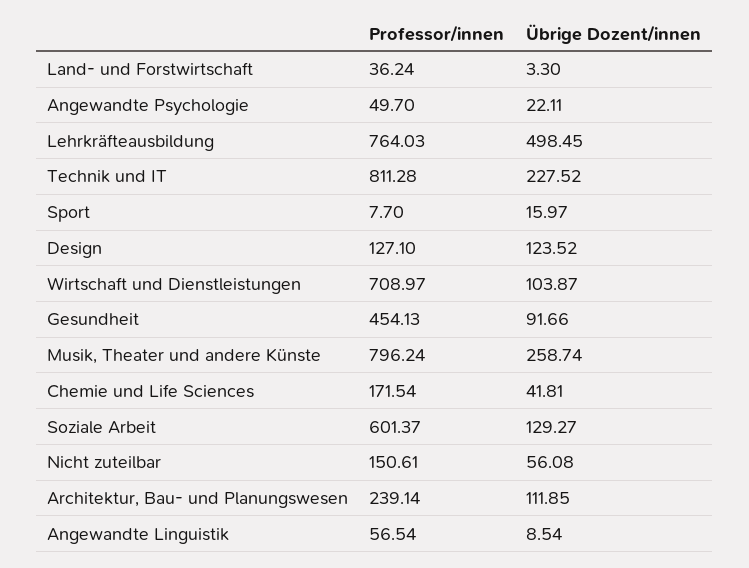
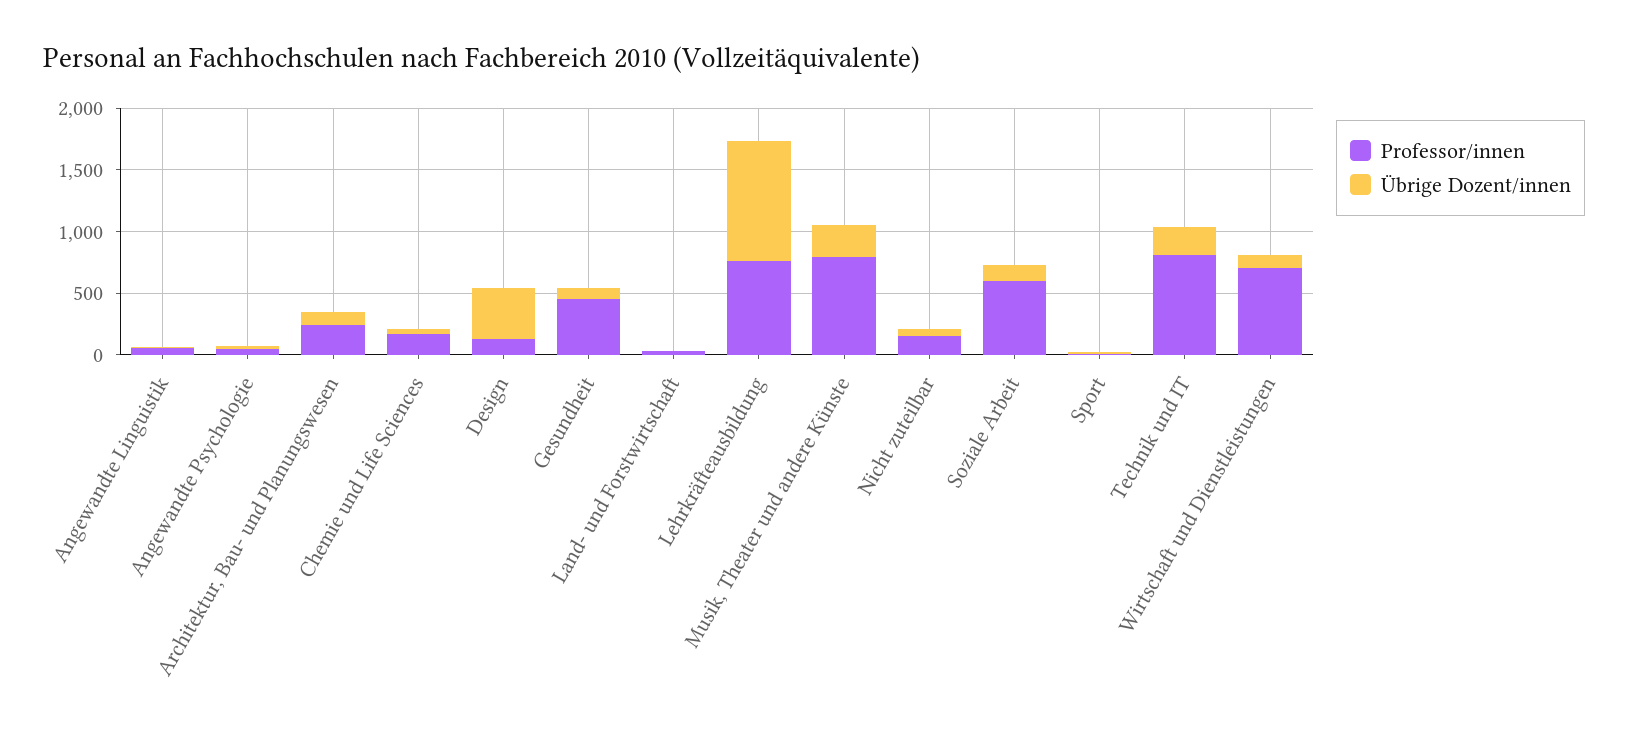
Übrige Dozent/innen, Lehrkräfteausbildung: 498.45 -> 1000
Übrige Dozent/innen, Design: 123.52 -> 400

